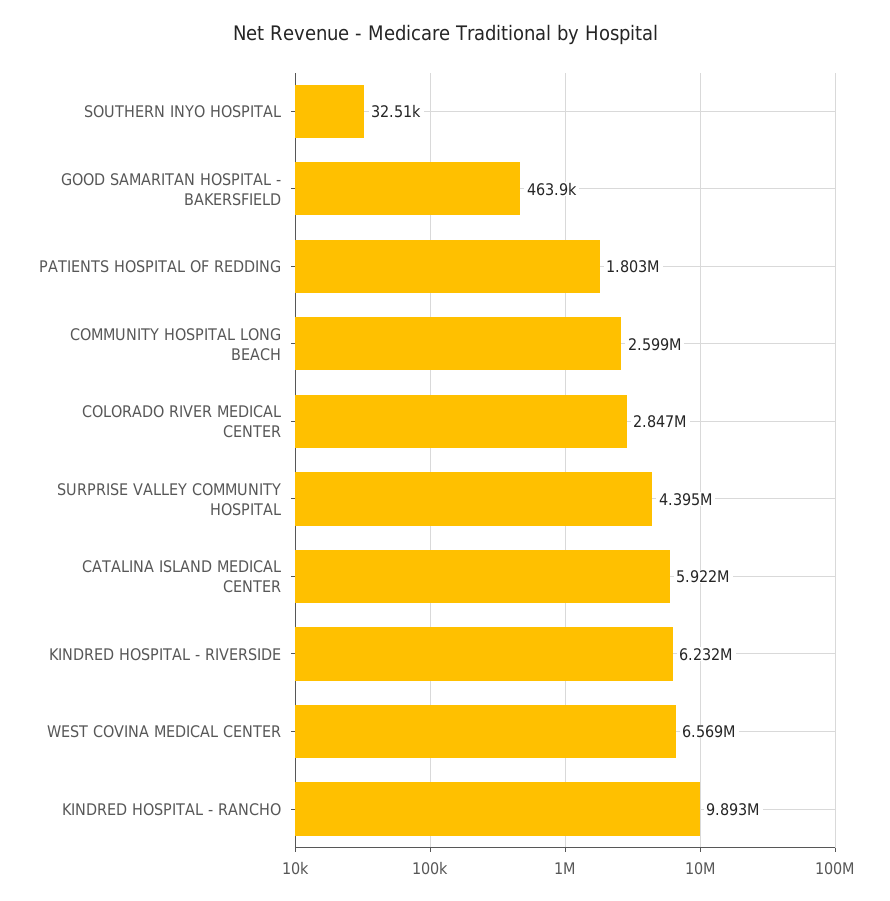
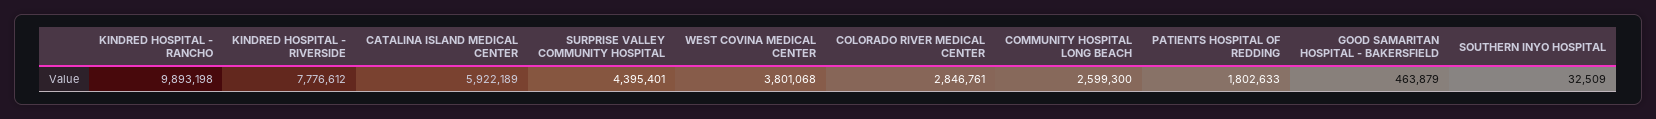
KINDRED HOSPITAL - RIVERSIDE: 6232000 -> 7776612
WEST COVINA MEDICAL CENTER: 6569000 -> 3801068

